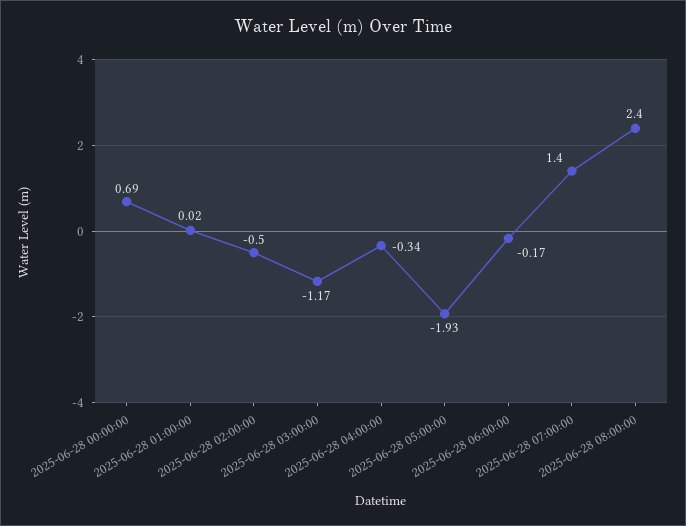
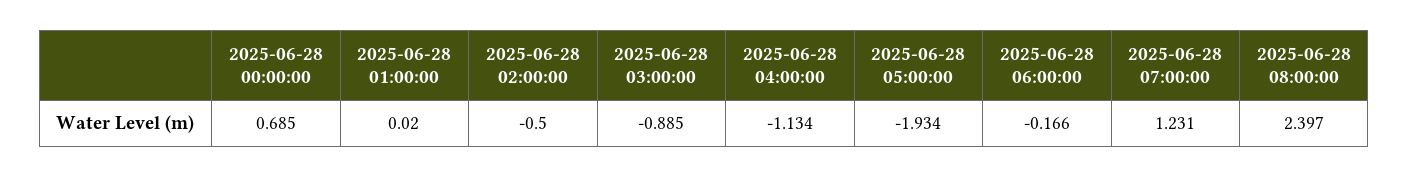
2025-06-28 03:00:00: -1.17 -> -0.885
2025-06-28 04:00:00: -0.34 -> -1.134
2025-06-28 07:00:00: 1.4 -> 1.231

